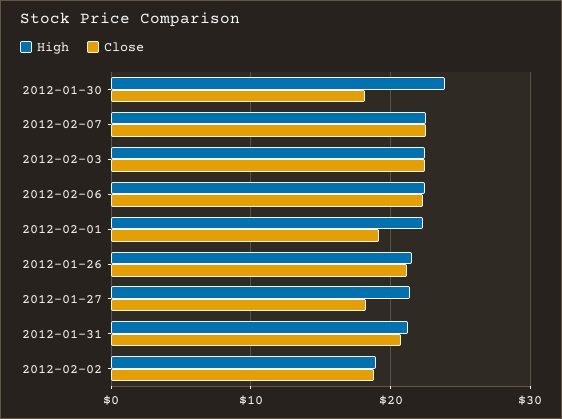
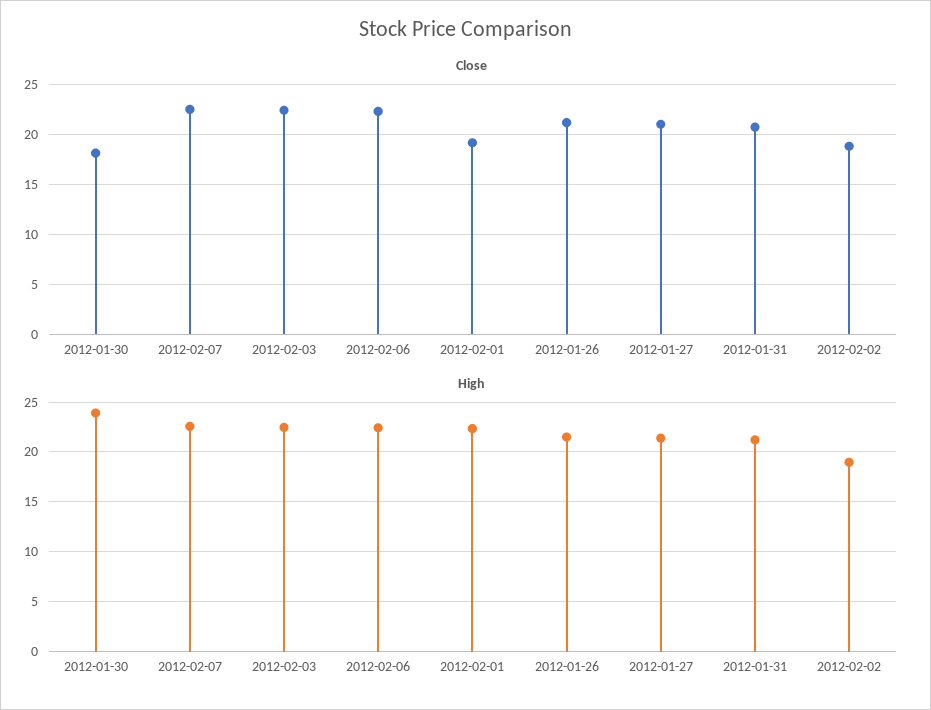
Close, 2012-01-27: 18 -> 21

